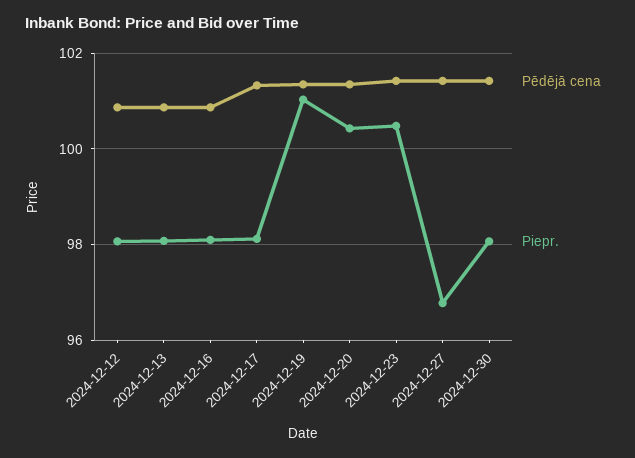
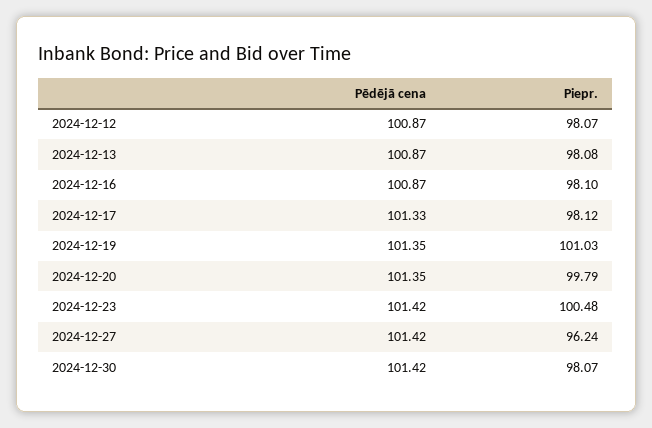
Piepr., 2024-12-20: 100.4 -> 99.79
Piepr., 2024-12-27: 96.8 -> 96.24

